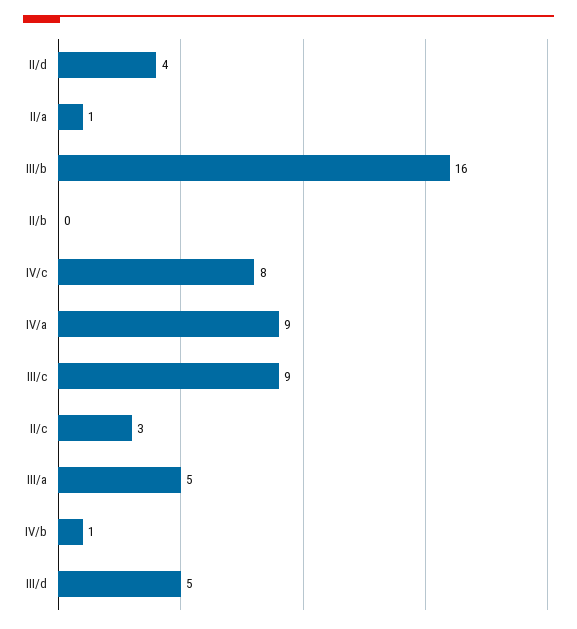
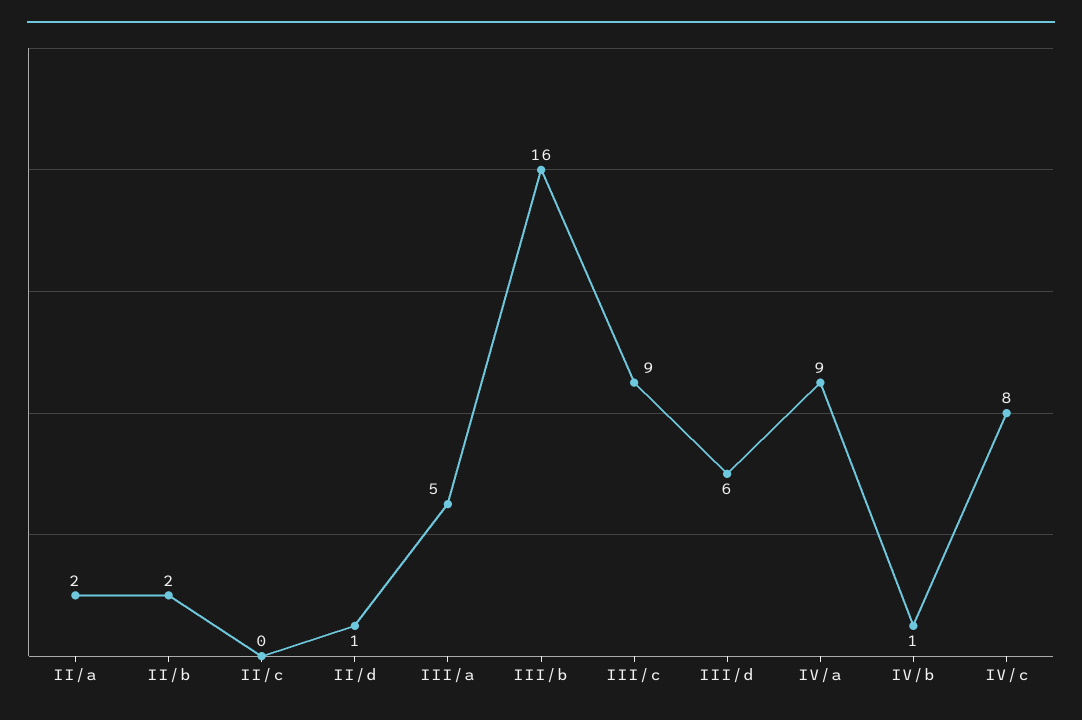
II/d: 4 -> 1
II/a: 1 -> 2
II/b: 0 -> 2
II/c: 3 -> 0
III/d: 5 -> 6

